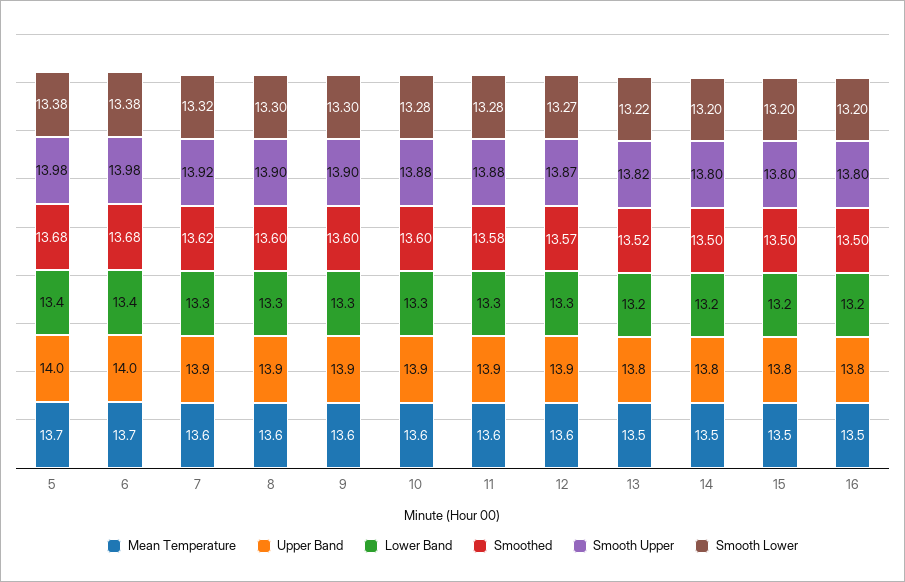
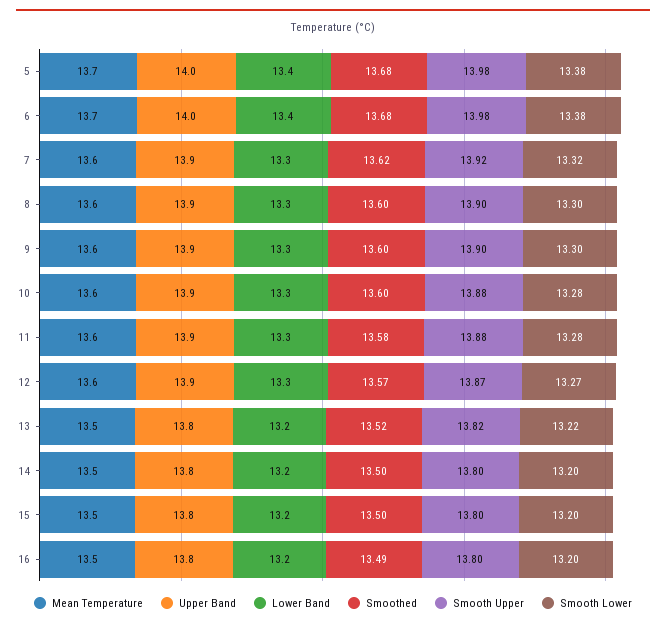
Smoothed, 16: 13.5 -> 13.49

